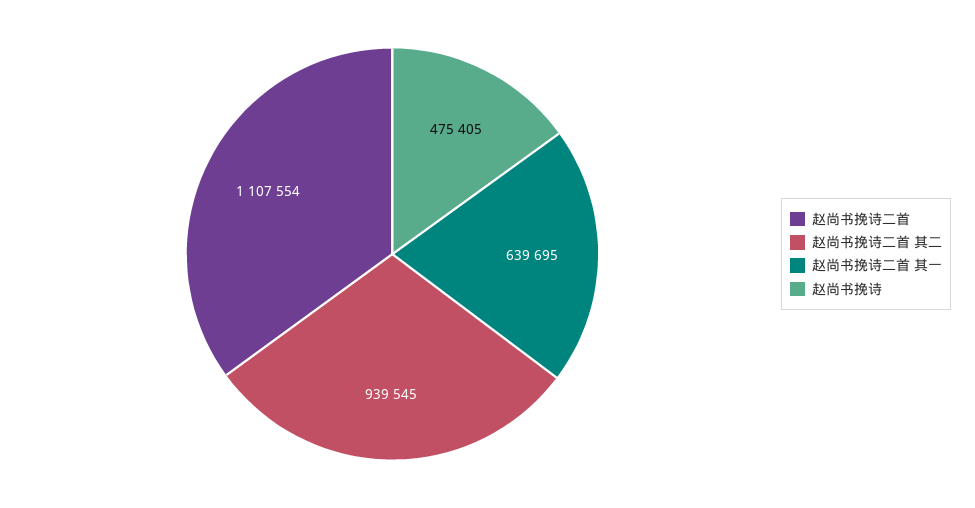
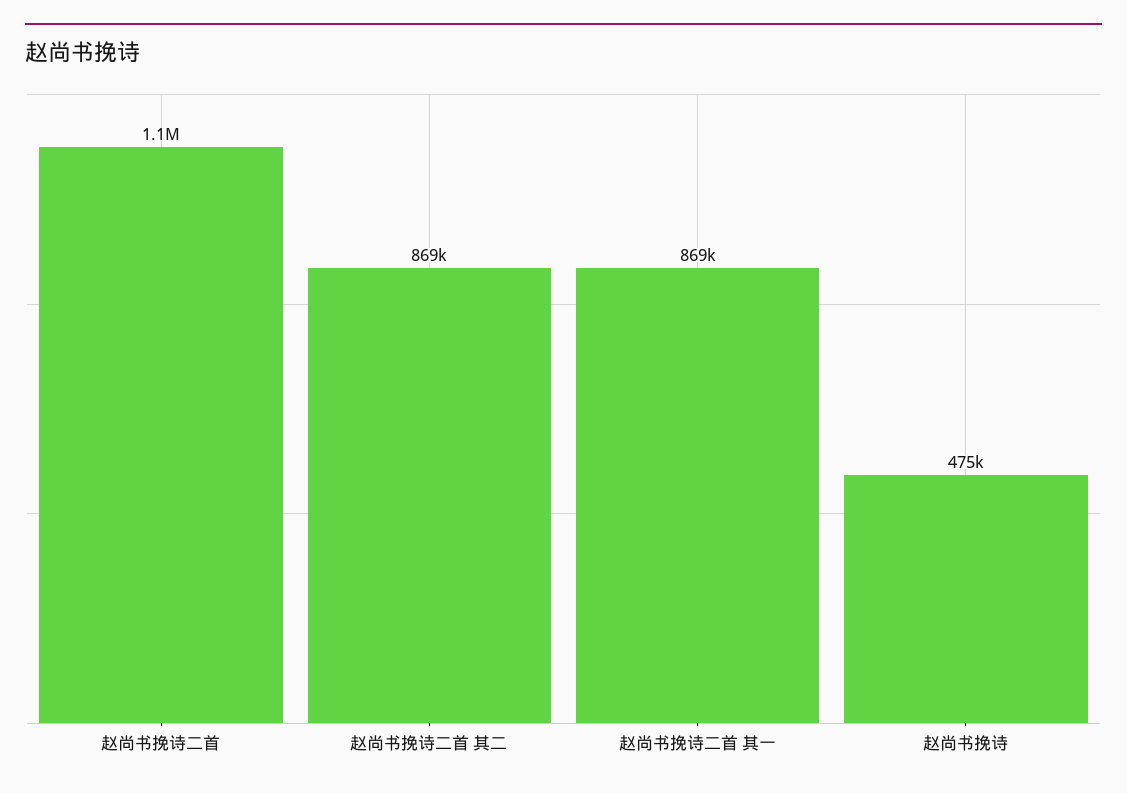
赵尚书挽诗二首 其二: 939545 -> 869000
赵尚书挽诗二首 其一: 639695 -> 869000

